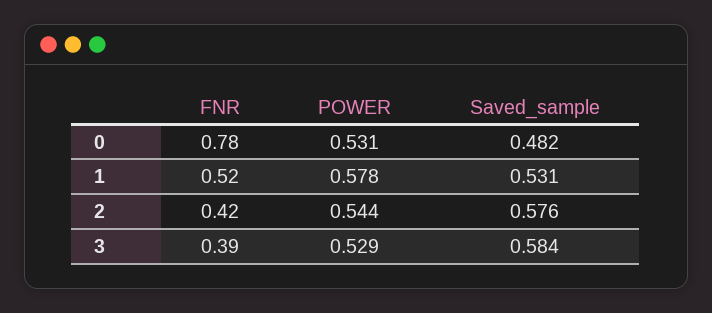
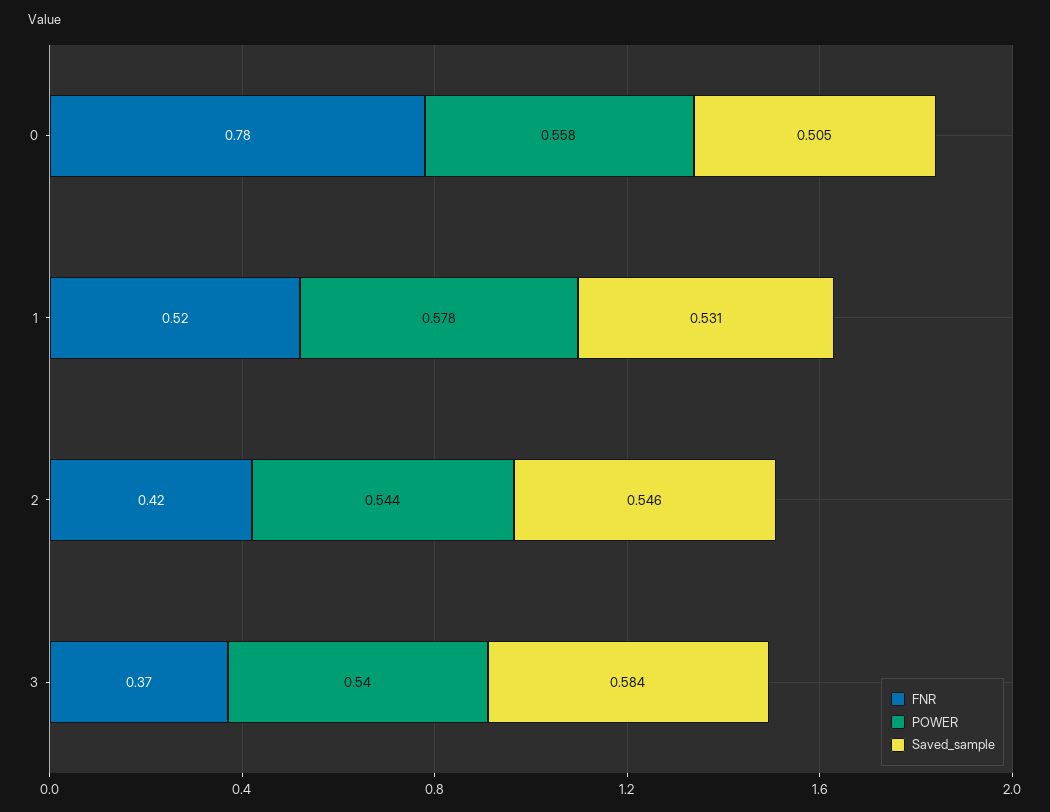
POWER, 0: 0.531 -> 0.558
Saved_sample, 0: 0.482 -> 0.505
Saved_sample, 2: 0.576 -> 0.546
FNR, 3: 0.39 -> 0.37
POWER, 3: 0.529 -> 0.54

